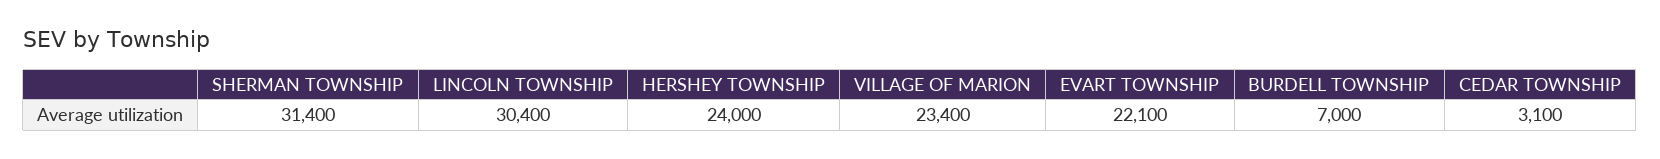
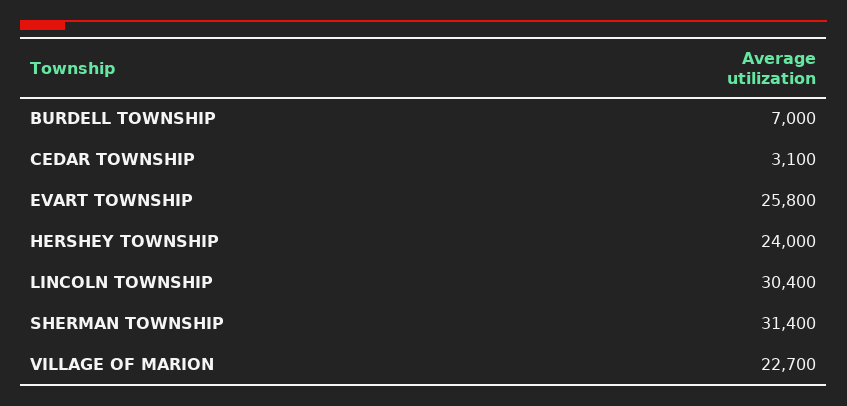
VILLAGE OF MARION: 23400 -> 22700
EVART TOWNSHIP: 22100 -> 25800

